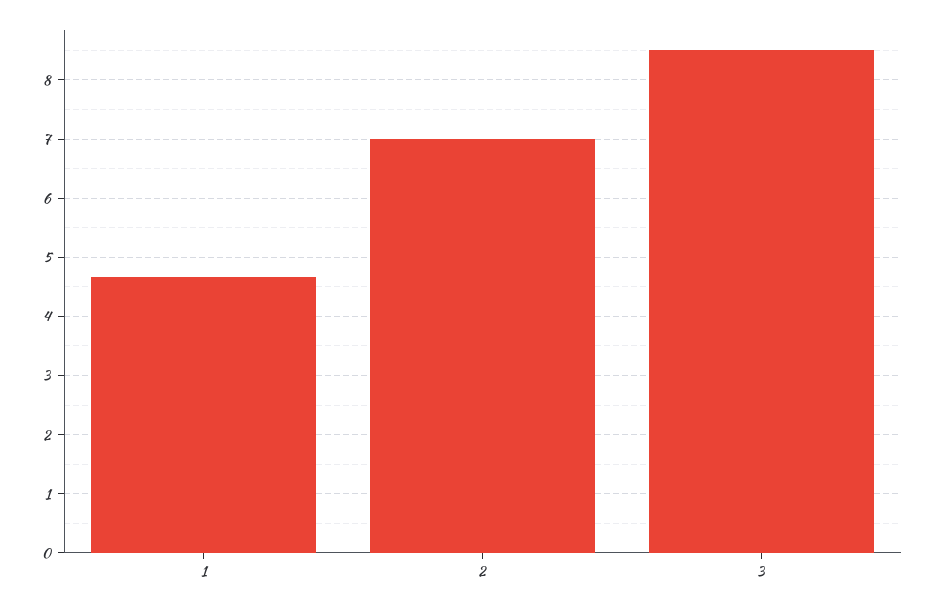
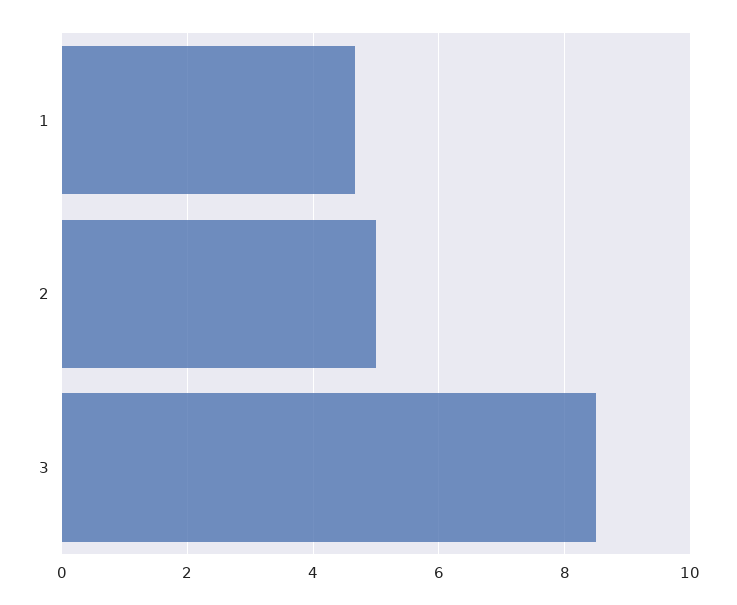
2: 7 -> 5

